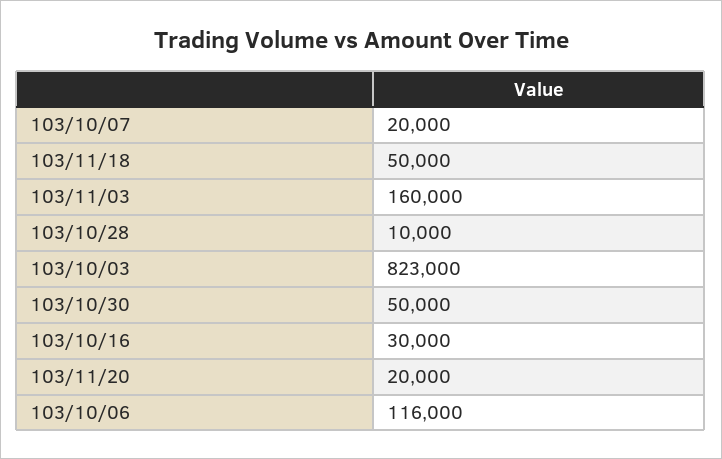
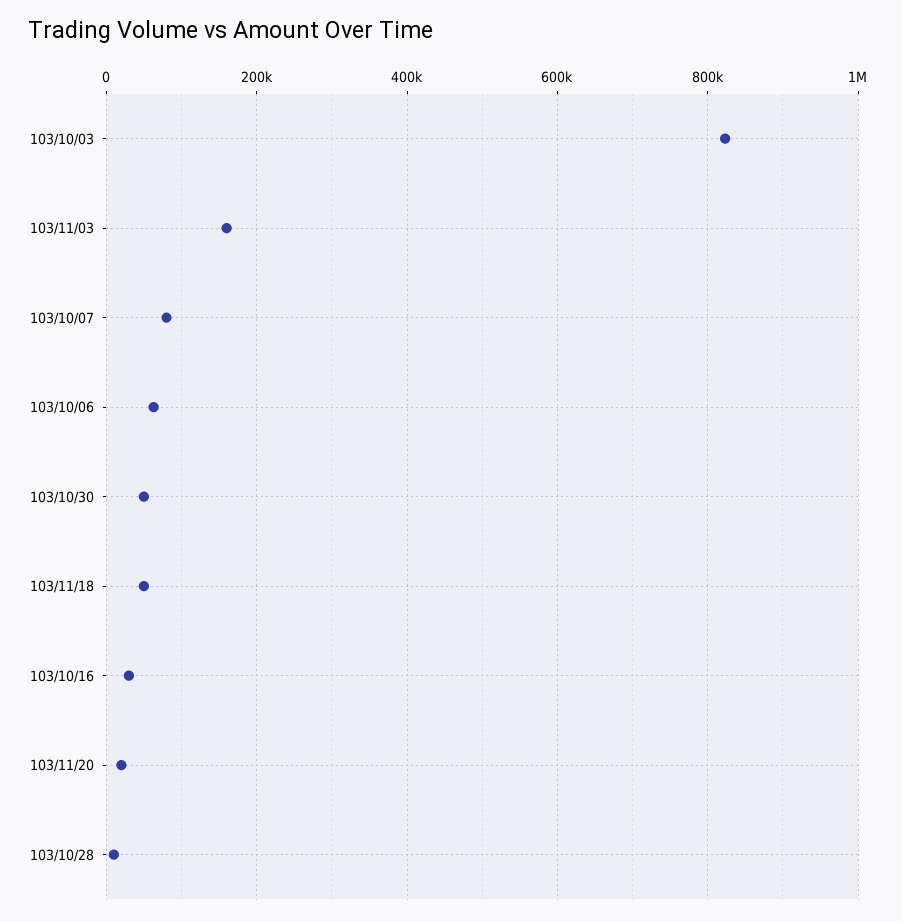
103/10/07: 20000 -> 80000
103/10/06: 116000 -> 60000

